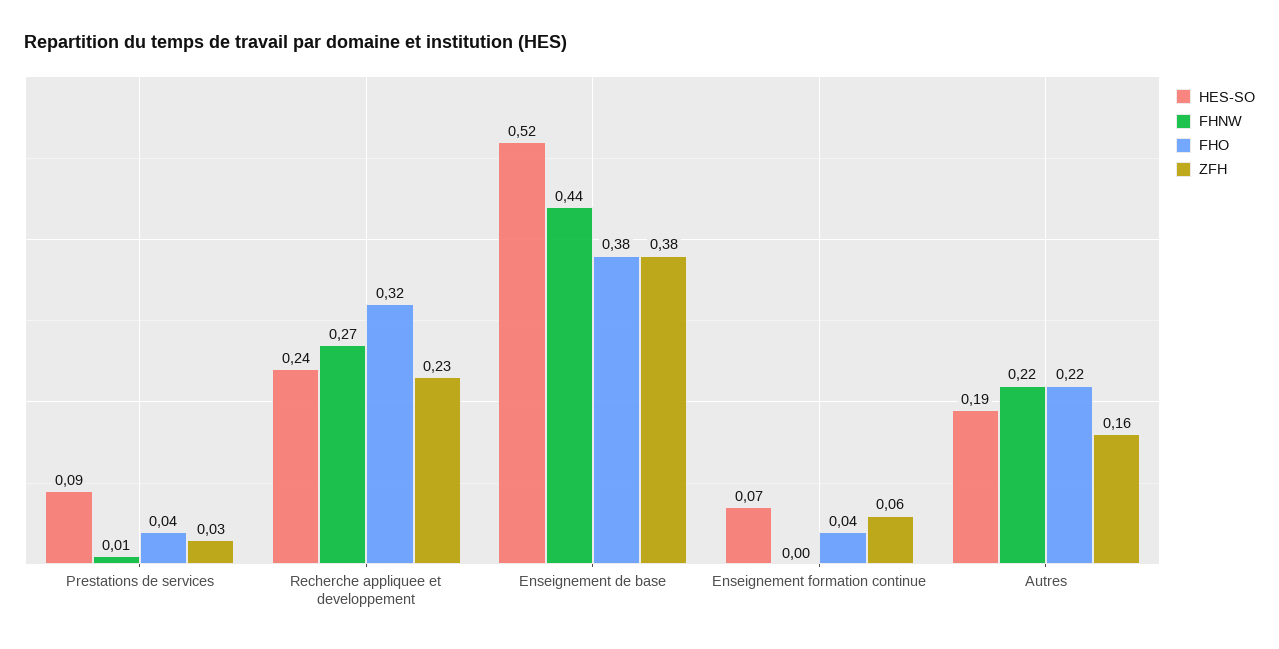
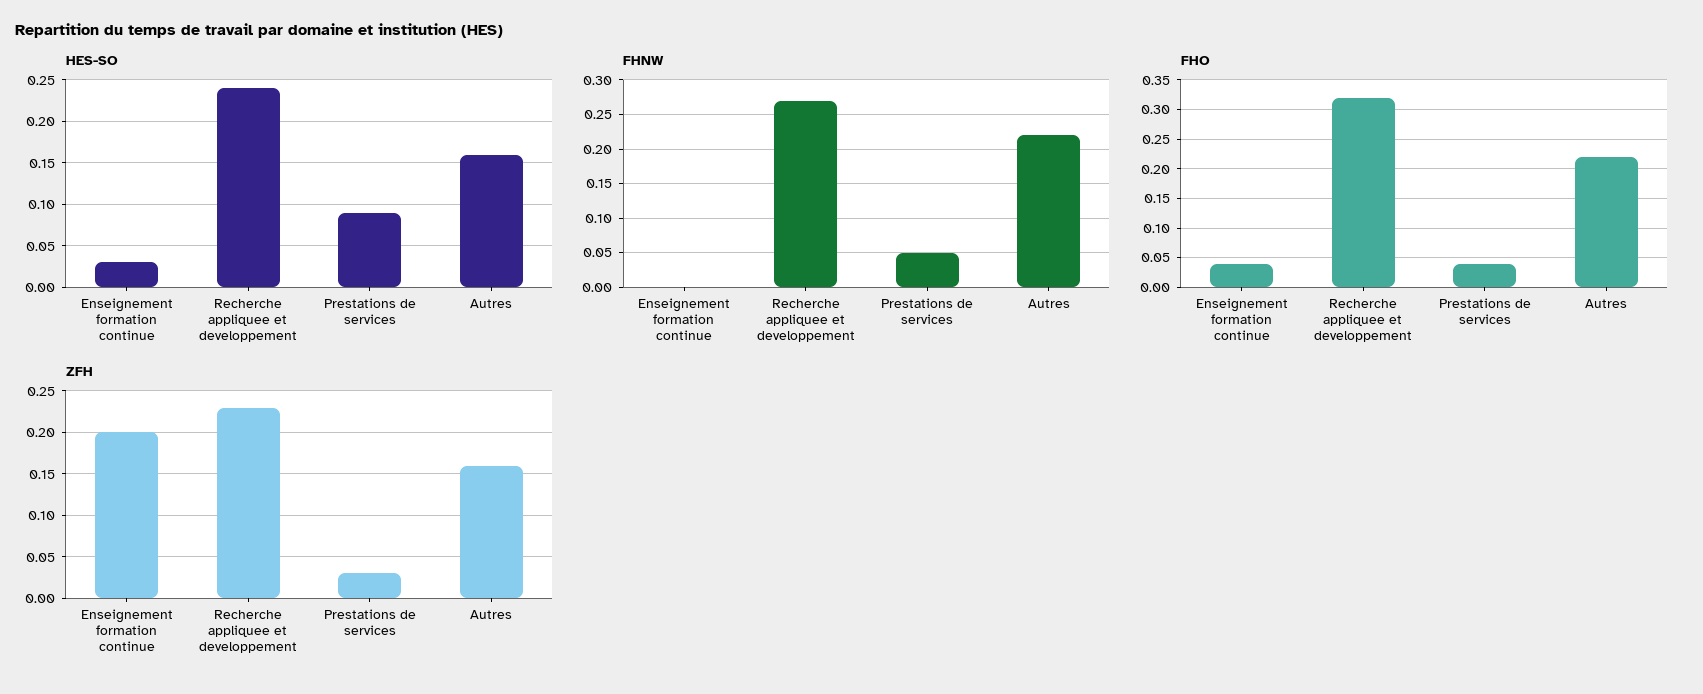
FHNW, Prestations de services: 0.01 -> 0.05
HES-SO, Enseignement de base: 0.52 -> none
FHNW, Enseignement de base: 0.44 -> none
FHO, Enseignement de base: 0.38 -> none
ZFH, Enseignement de base: 0.38 -> none
HES-SO, Enseignement formation continue: 0.07 -> 0.03
ZFH, Enseignement formation continue: 0.06 -> 0.2
HES-SO, Autres: 0.19 -> 0.16

